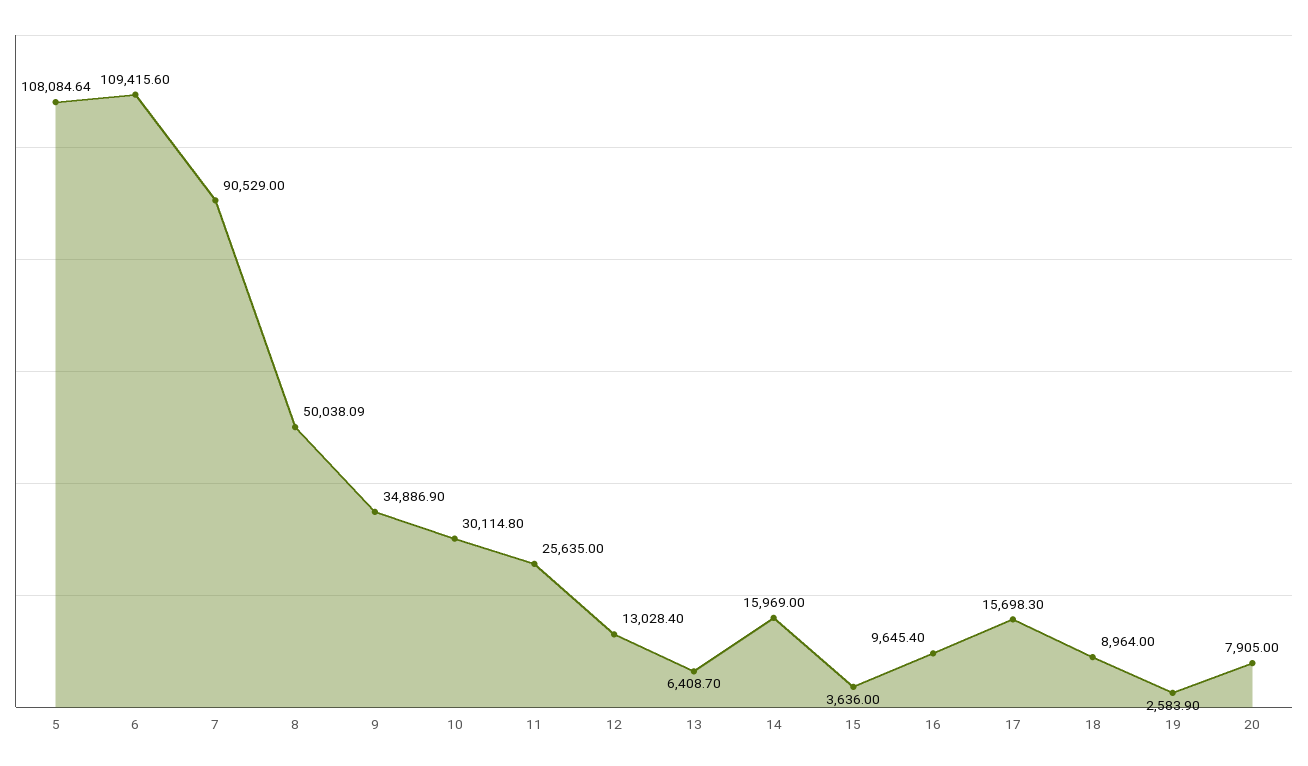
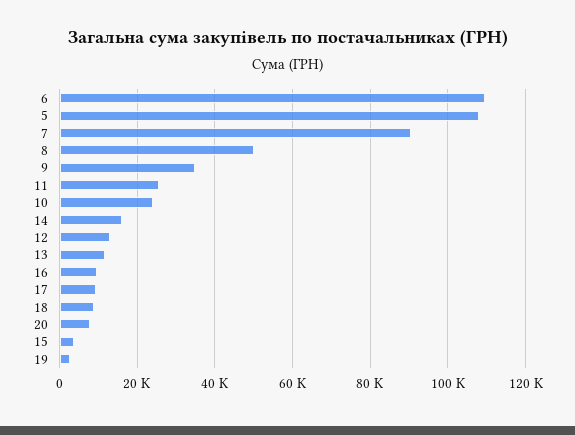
10: 30114.8 -> 24000
13: 6408.7 -> 12000
17: 15698.3 -> 10000

